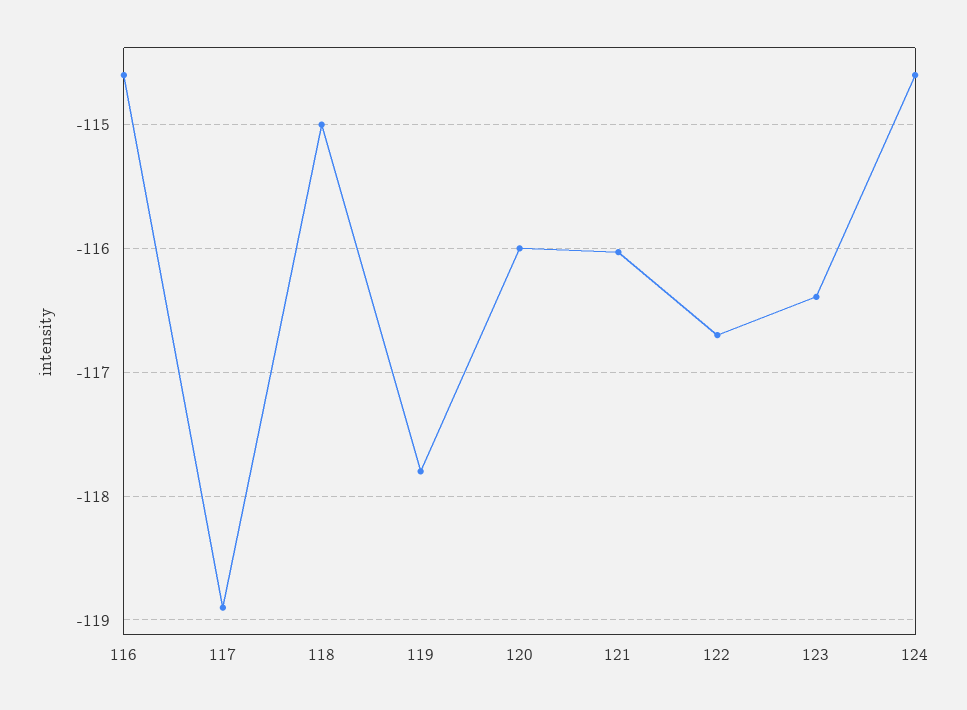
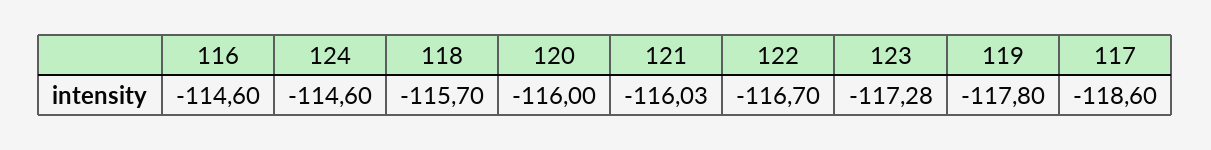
117: -118.9 -> -118.6
118: -115 -> -115.7
123: -116.4 -> -117.28

